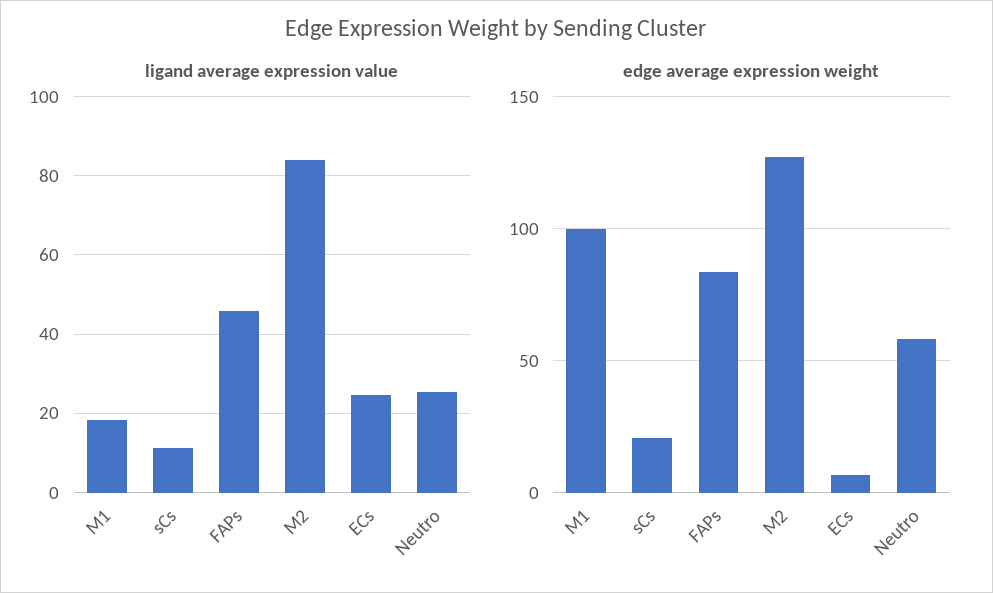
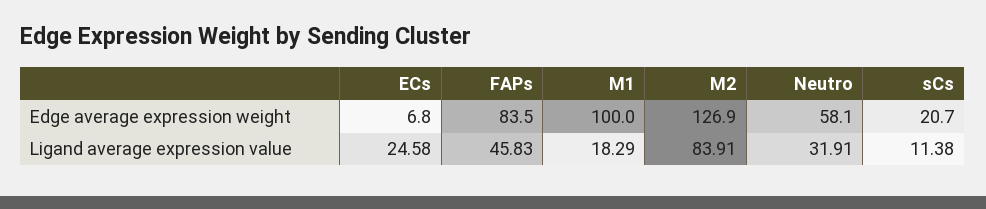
ligand average expression value, Neutro: 26 -> 31.91

